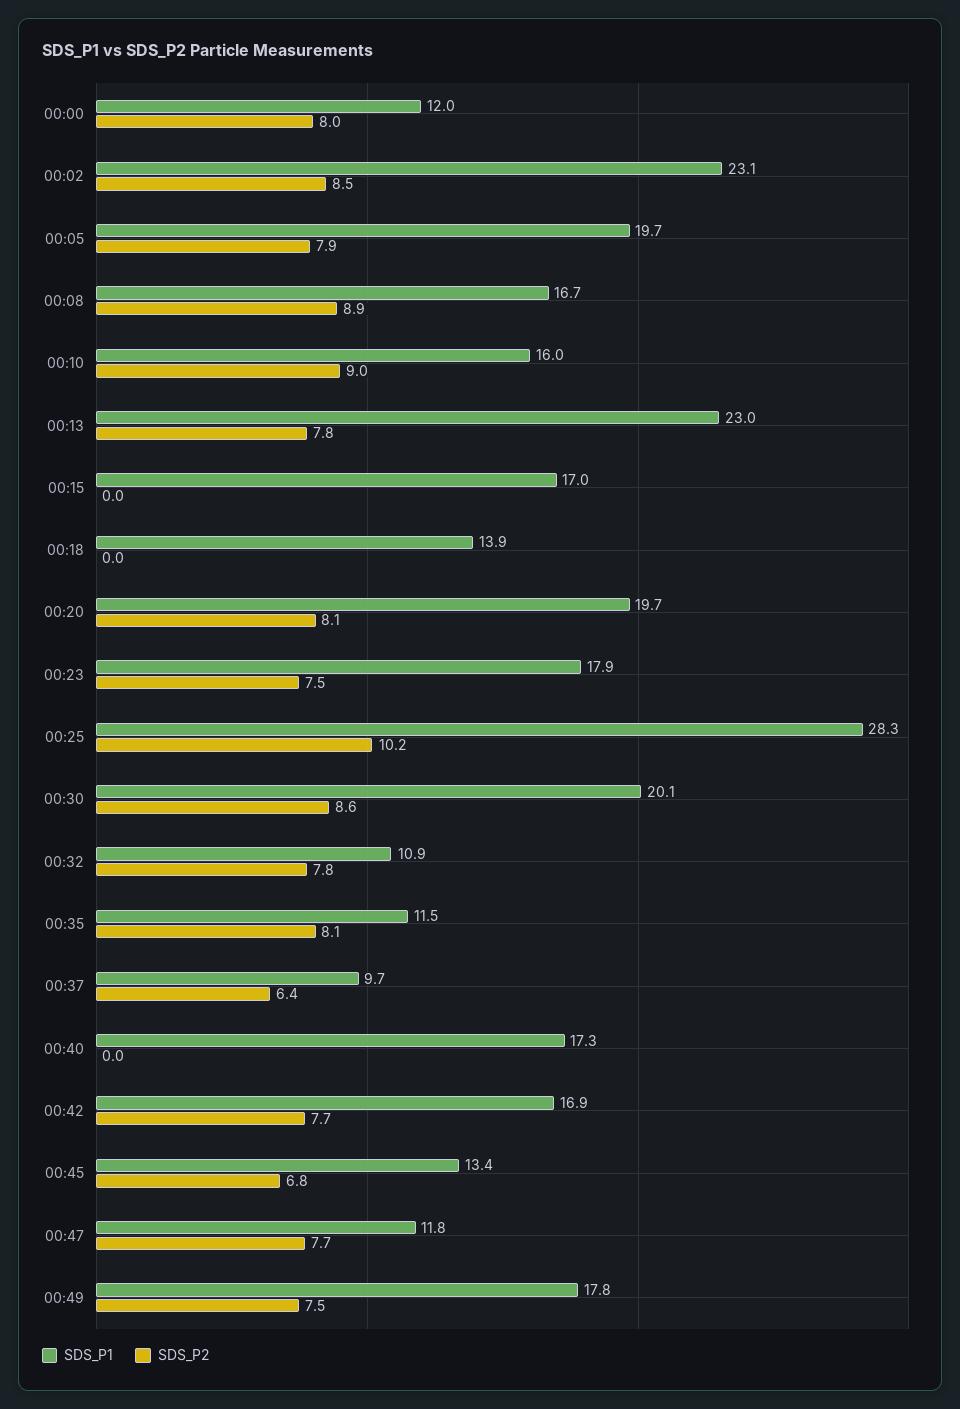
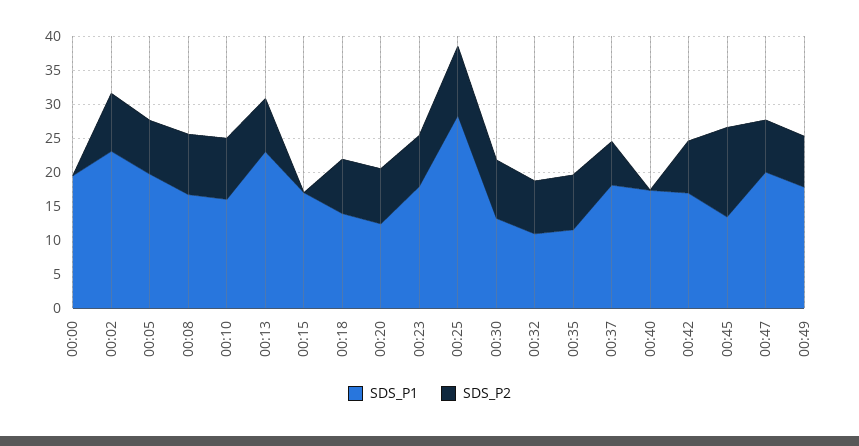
SDS_P1, 00:00: 12 -> 20
SDS_P2, 00:00: 8 -> 0
SDS_P2, 00:18: 0 -> 7.5
SDS_P1, 00:20: 19.7 -> 12.5
SDS_P1, 00:30: 20.1 -> 12.5
SDS_P1, 00:37: 9.7 -> 17.5
SDS_P2, 00:45: 6.8 -> 12.5
SDS_P1, 00:47: 11.8 -> 20

